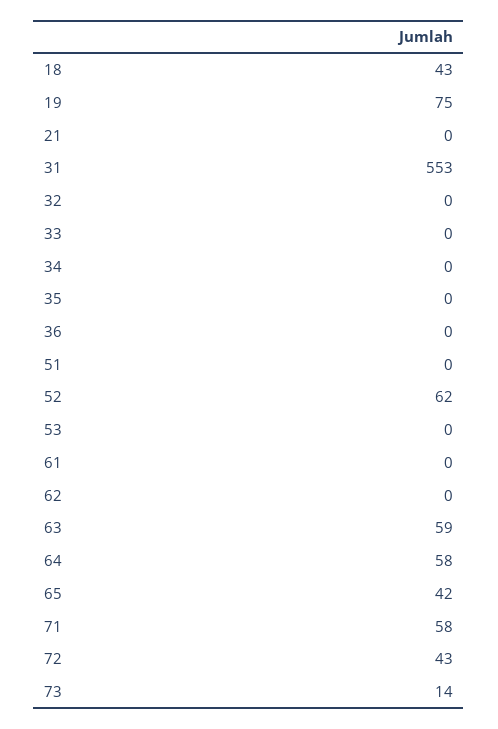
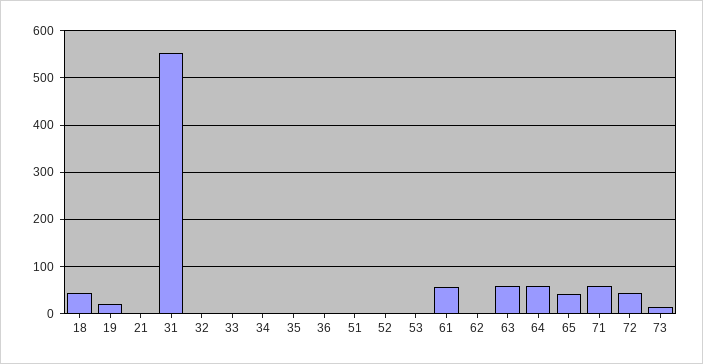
19: 75 -> 20
52: 62 -> 0
61: 0 -> 60

